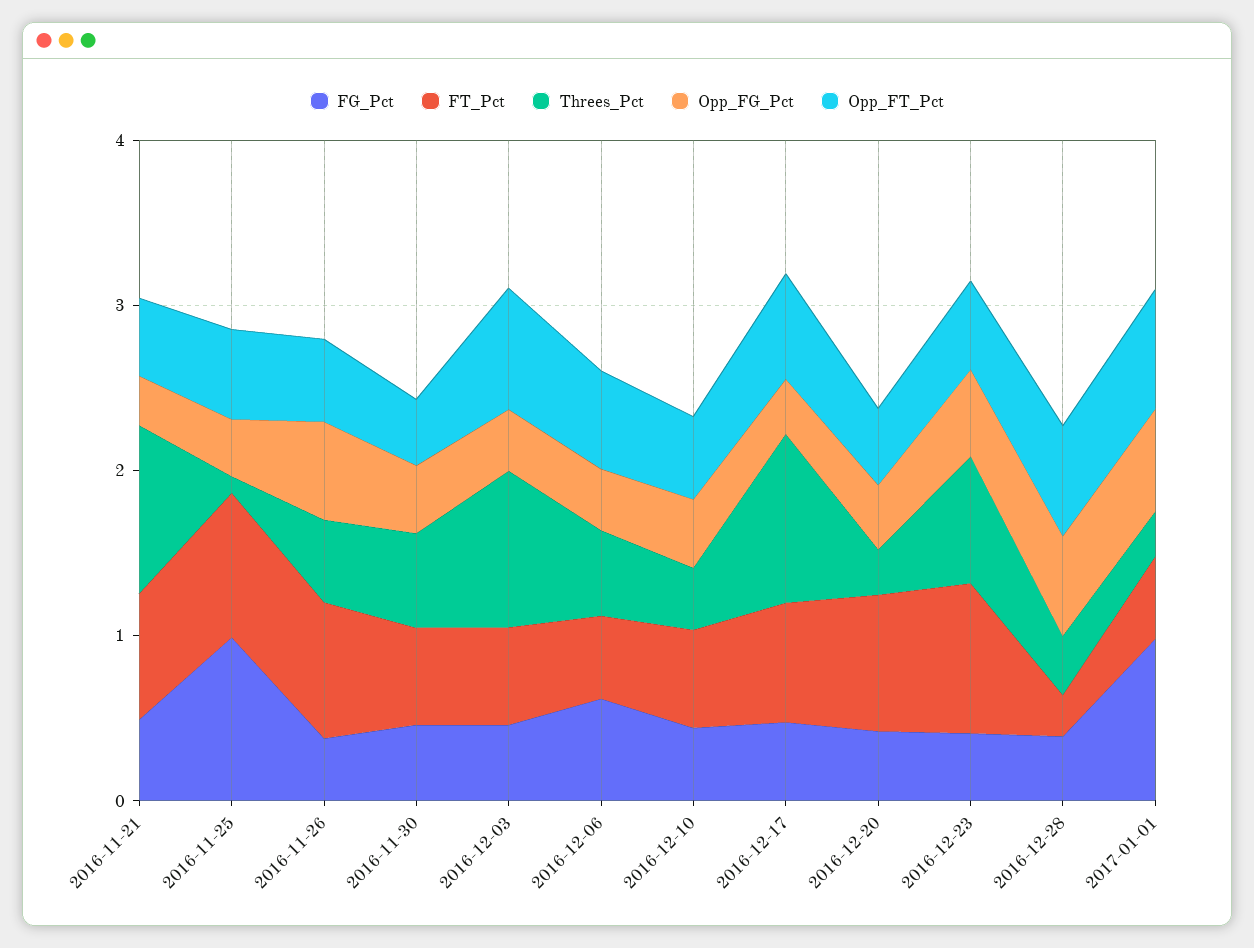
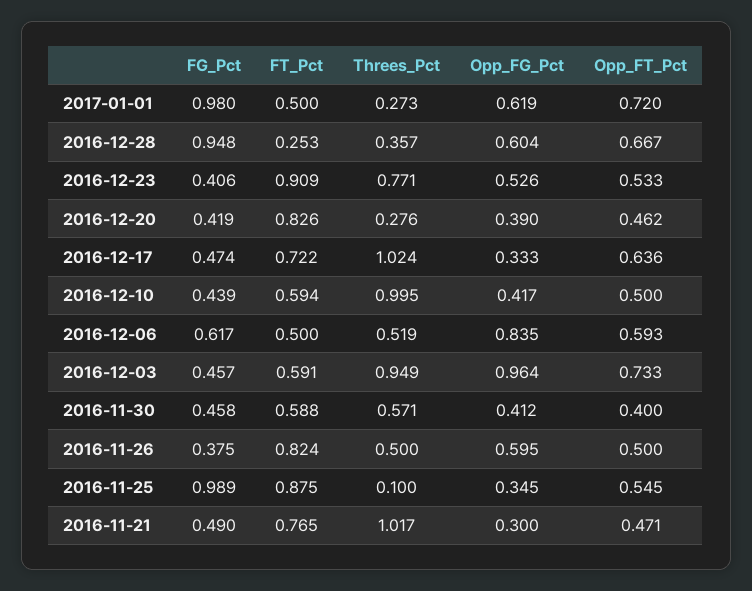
Opp_FG_Pct, 2016-12-03: 0.4 -> 0.964
Opp_FG_Pct, 2016-12-06: 0.4 -> 0.835
Threes_Pct, 2016-12-10: 0.4 -> 0.995
FG_Pct, 2016-12-28: 0.4 -> 0.948

